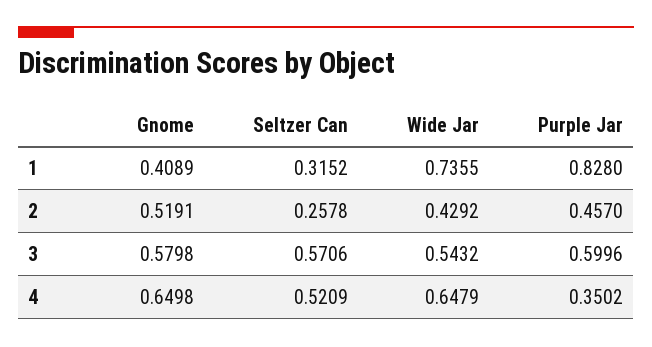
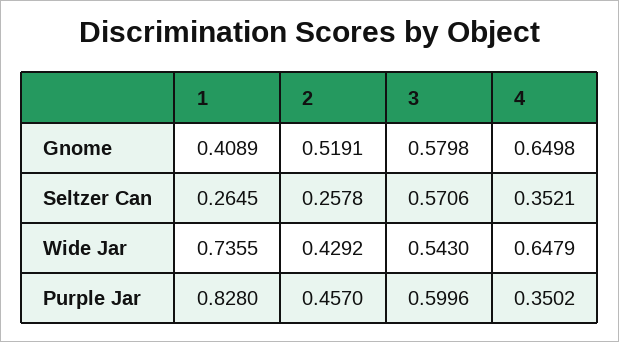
Seltzer Can, 1: 0.3152 -> 0.2645
Wide Jar, 3: 0.5432 -> 0.543
Seltzer Can, 4: 0.5209 -> 0.3521

